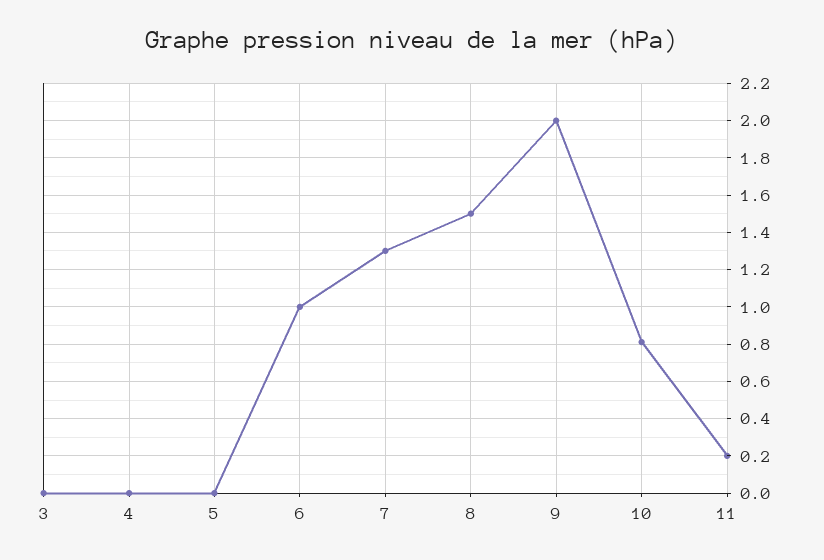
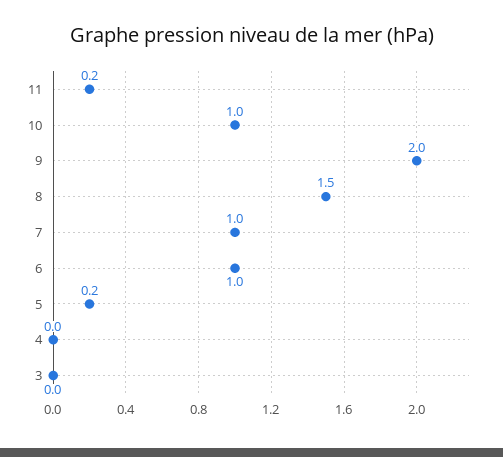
5: 0 -> 0.2
7: 1.3 -> 1
10: 0.8 -> 1

